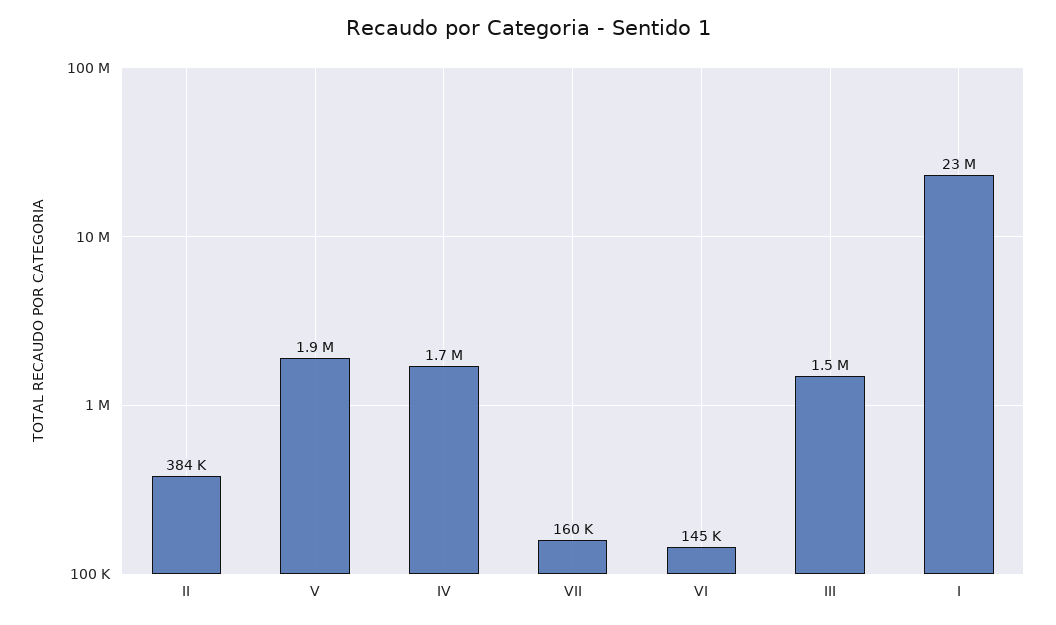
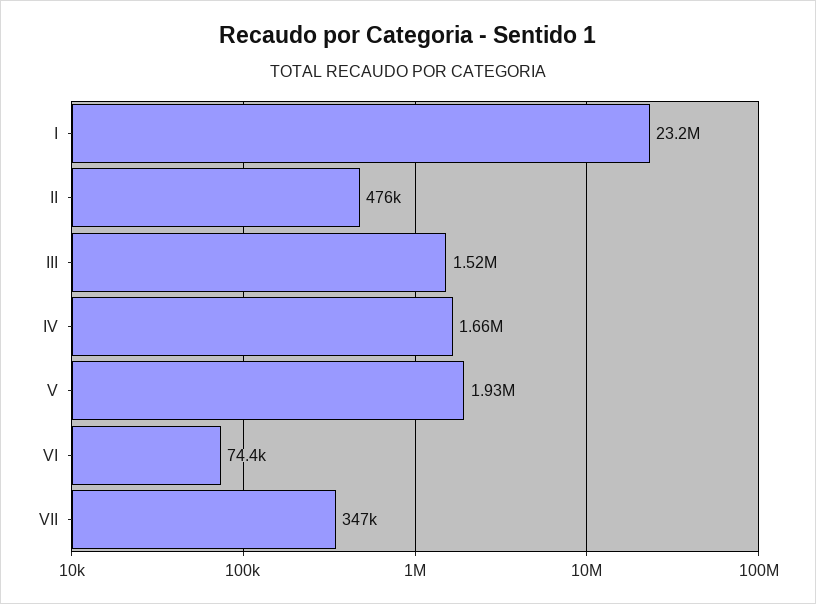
II: 384000 -> 476000
VII: 160000 -> 347000
VI: 145000 -> 74400

